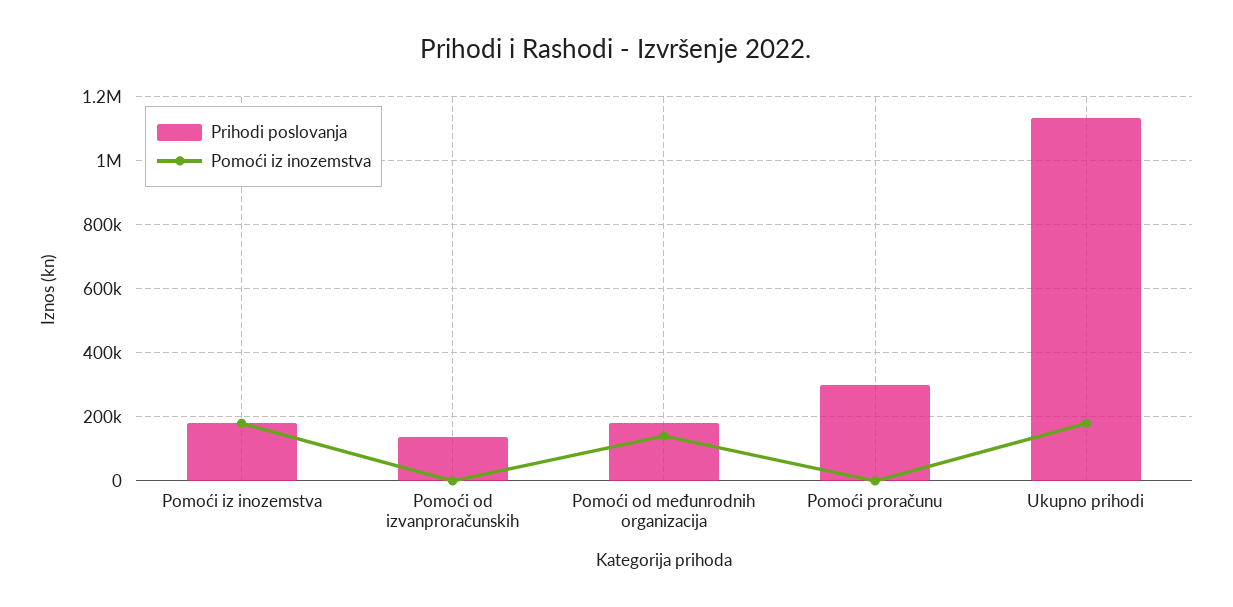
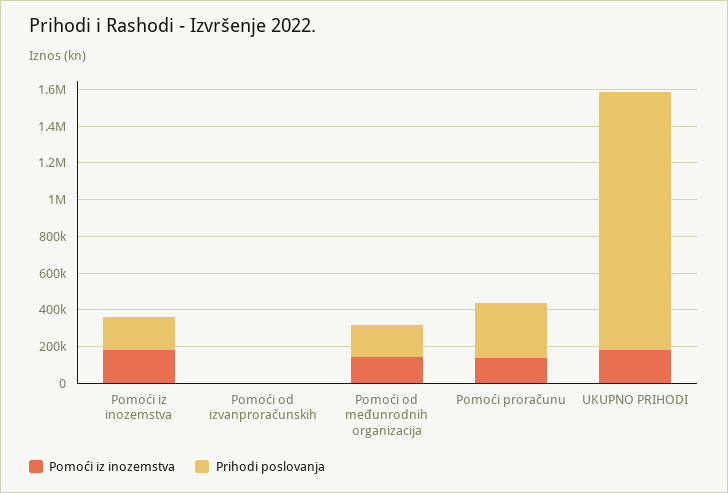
Prihodi poslovanja, Pomoći od izvanproračunskih: 140000 -> 0
Pomoći iz inozemstva, Pomoći proračunu: 0 -> 150000
Prihodi poslovanja, Ukupno prihodi: 1140000 -> 1400000

